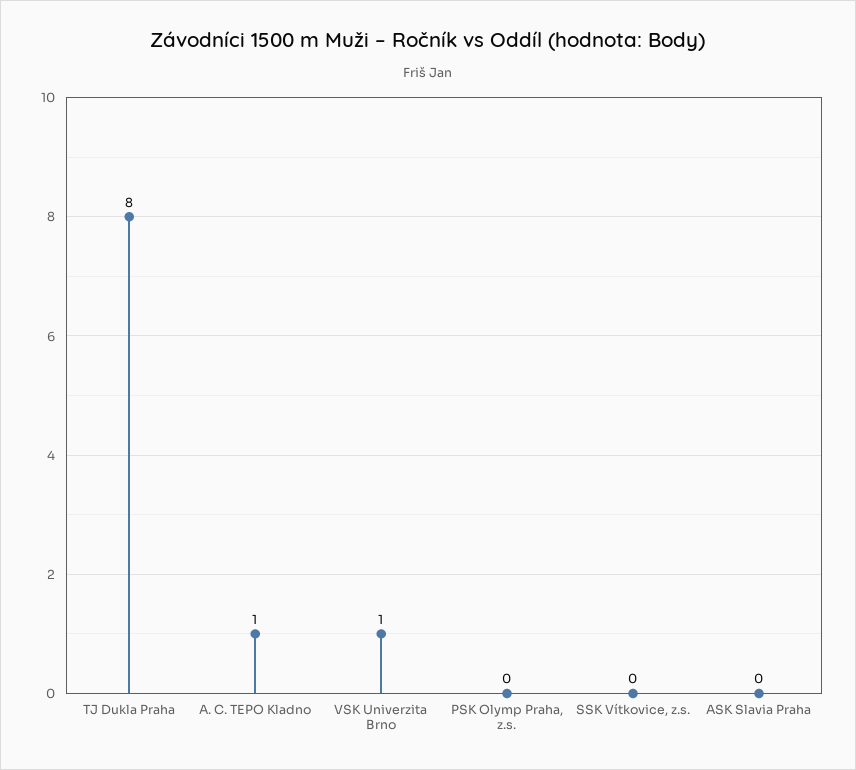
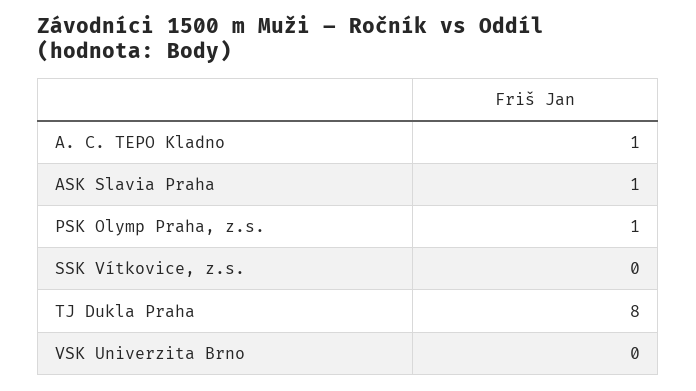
VSK Univerzita Brno: 1 -> 0
PSK Olymp Praha, z.s.: 0 -> 1
ASK Slavia Praha: 0 -> 1

